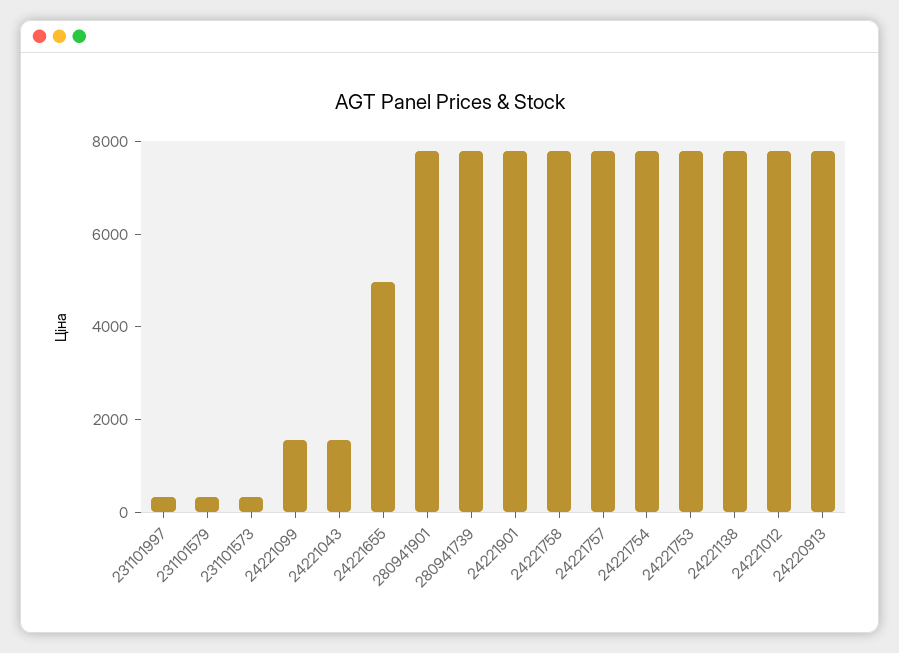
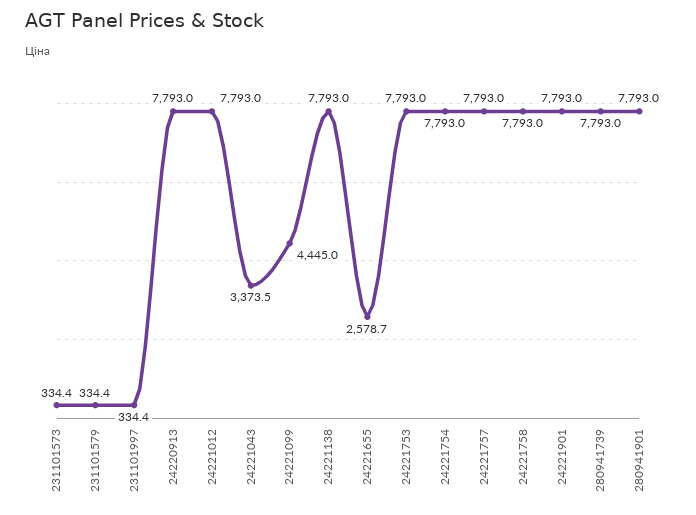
24221099: 1500 -> 4445
24221043: 1500 -> 3373.5
24221655: 5000 -> 2578.7

